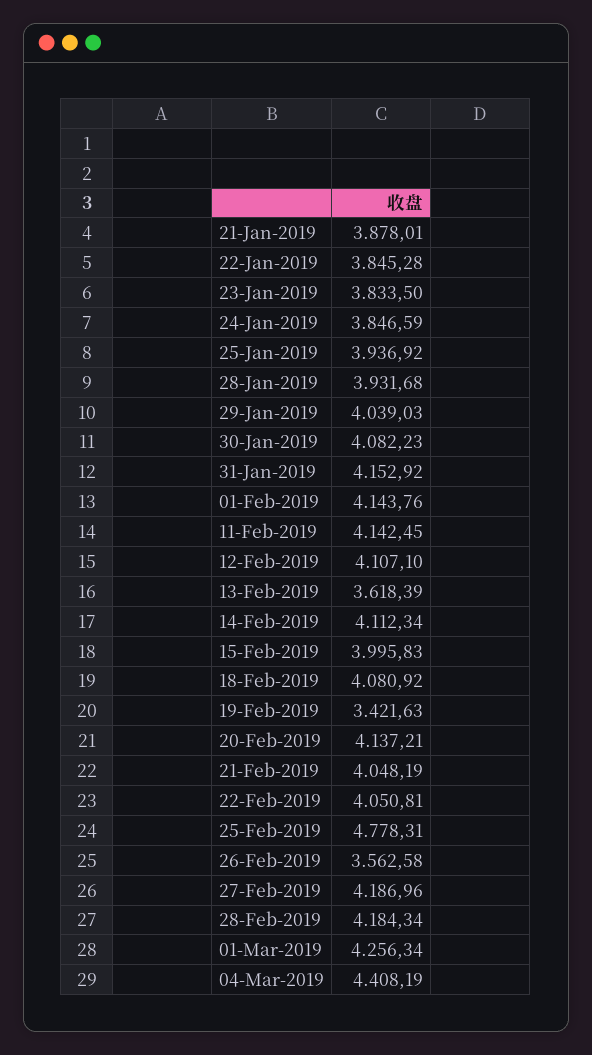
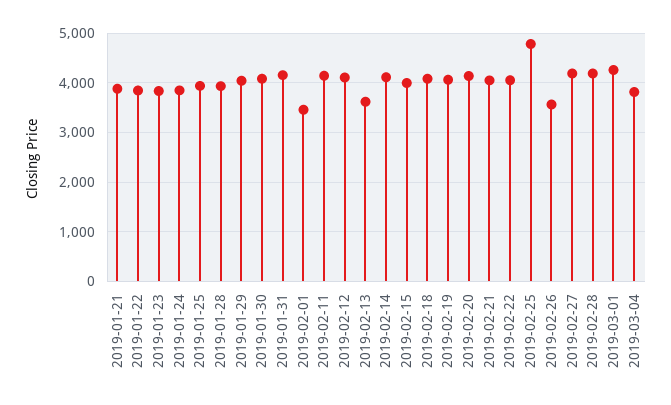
01-Feb-2019: 4143.76 -> 3400
19-Feb-2019: 3421.63 -> 4000
04-Mar-2019: 4408.19 -> 3800

